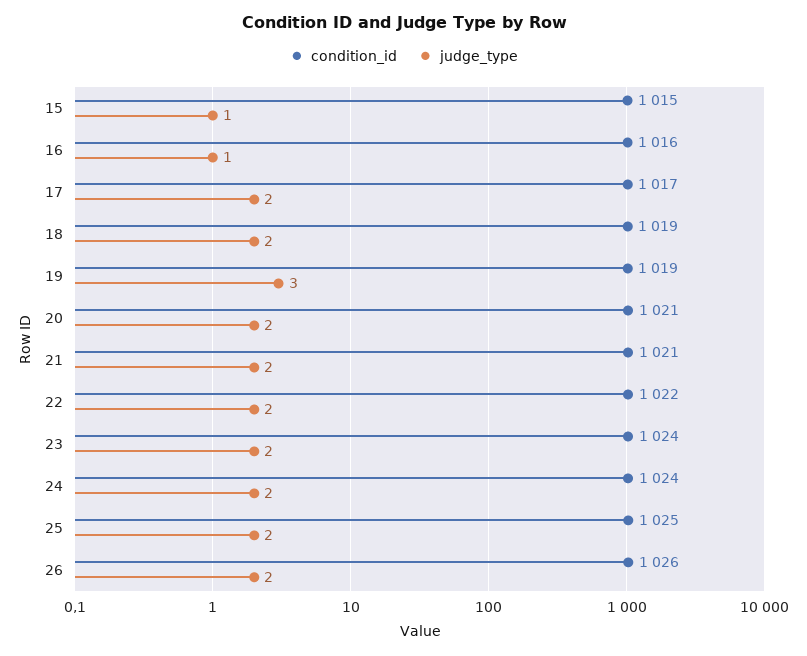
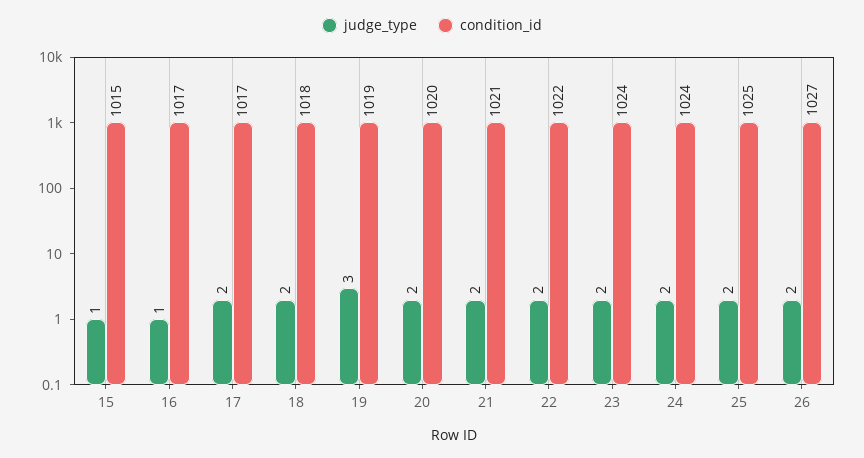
condition_id, 16: 1016 -> 1017
condition_id, 18: 1019 -> 1018
condition_id, 20: 1021 -> 1020
condition_id, 26: 1026 -> 1027

